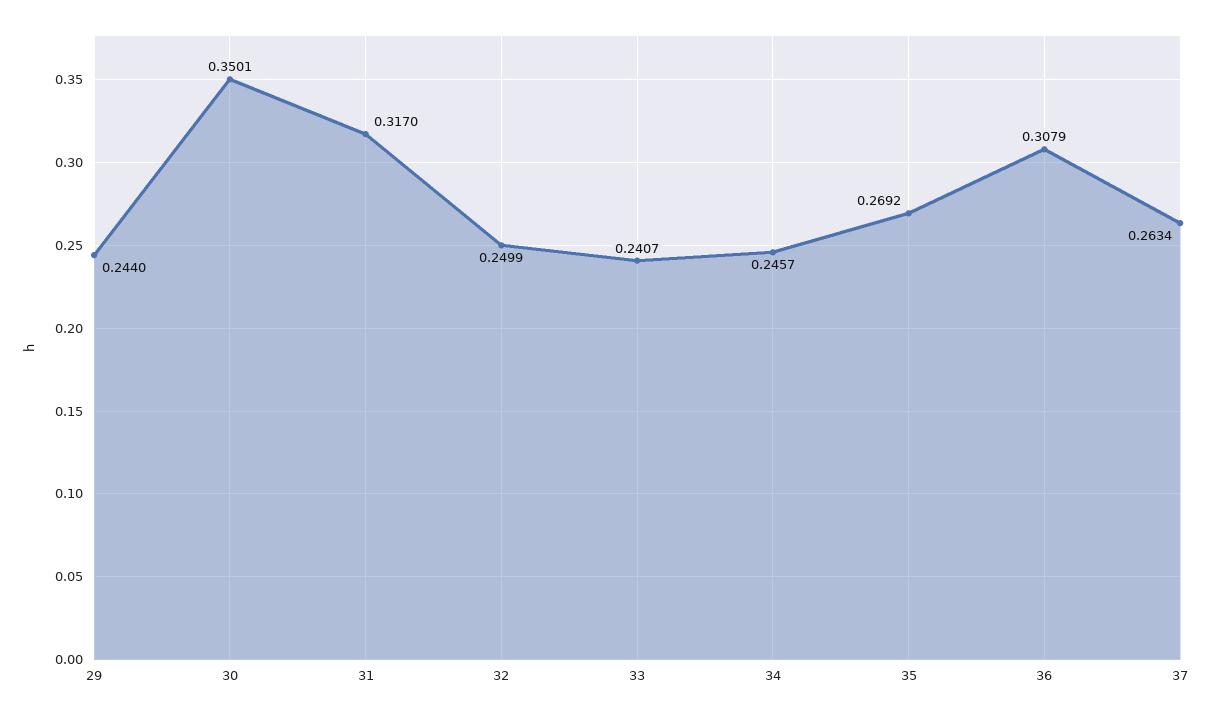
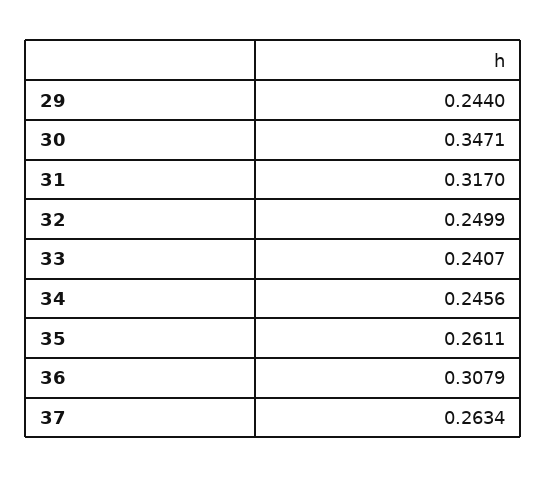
30: 0.3501 -> 0.3471
34: 0.2457 -> 0.2456
35: 0.2692 -> 0.2611

